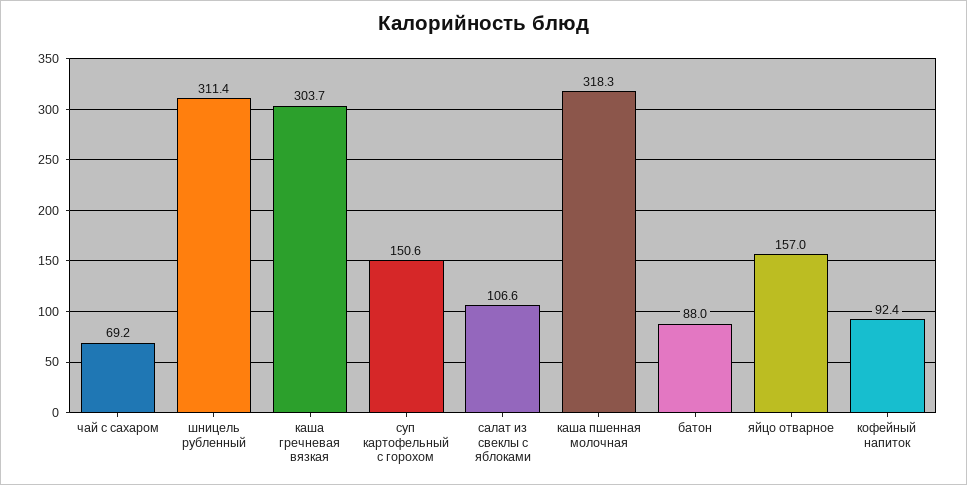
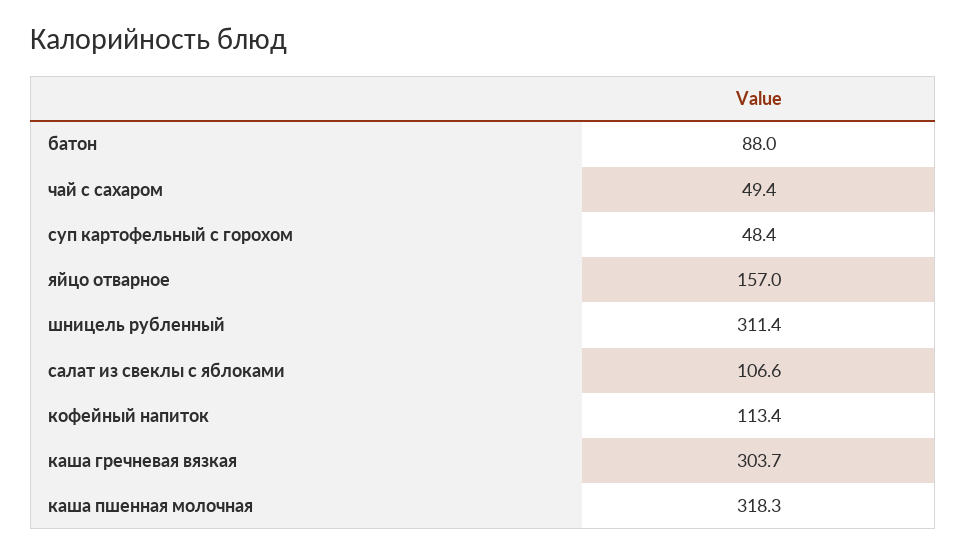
чай с сахаром: 69.2 -> 49.4
суп картофельный с горохом: 150.6 -> 48.4
кофейный напиток: 92.4 -> 113.4

